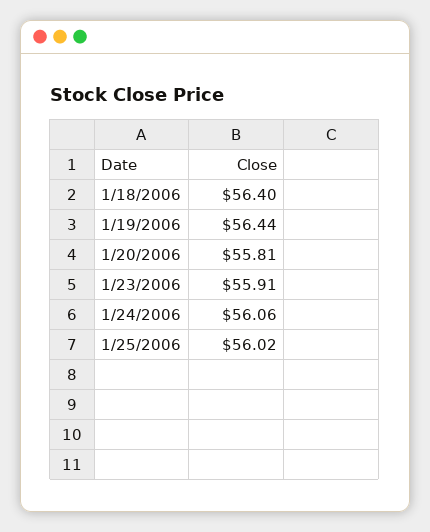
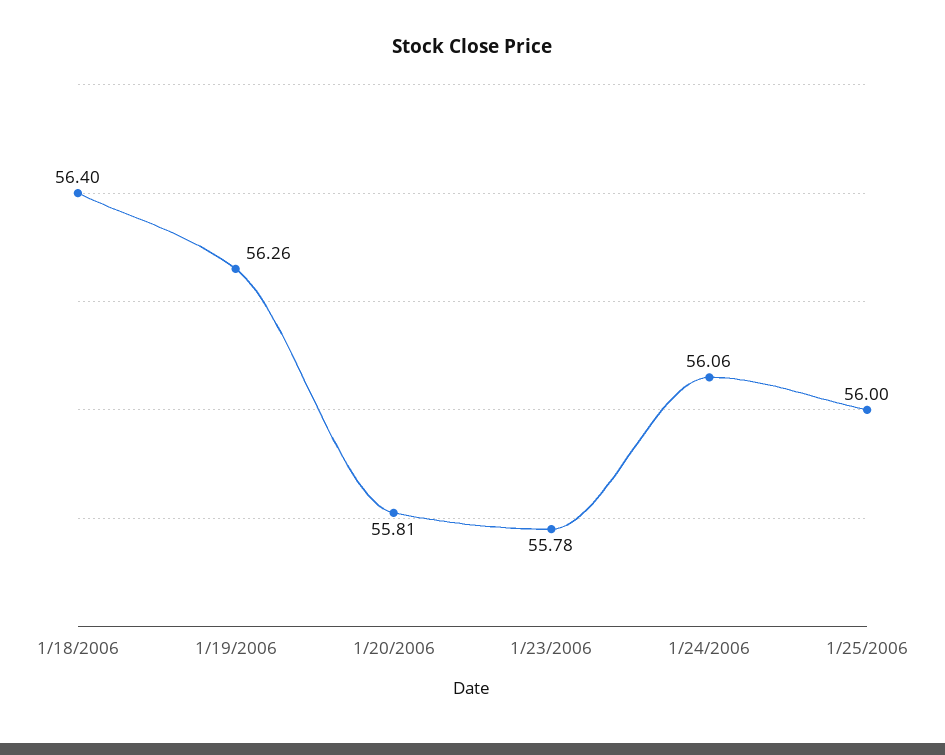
1/19/2006: 56.44 -> 56.26
1/23/2006: 55.91 -> 55.78
1/25/2006: 56.02 -> 56

